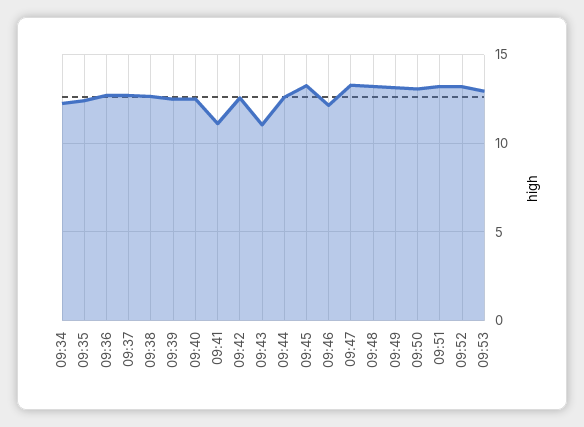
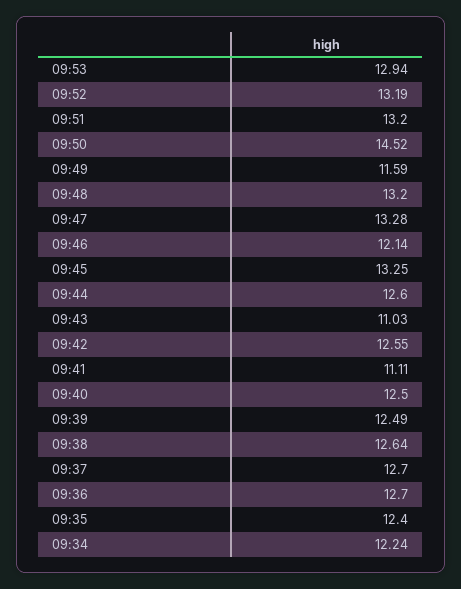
09:49: 13 -> 11.59
09:50: 13 -> 14.52

